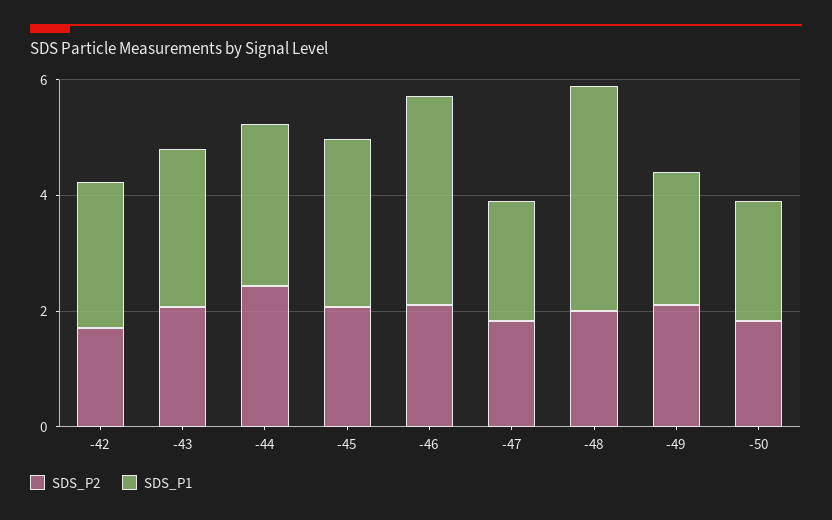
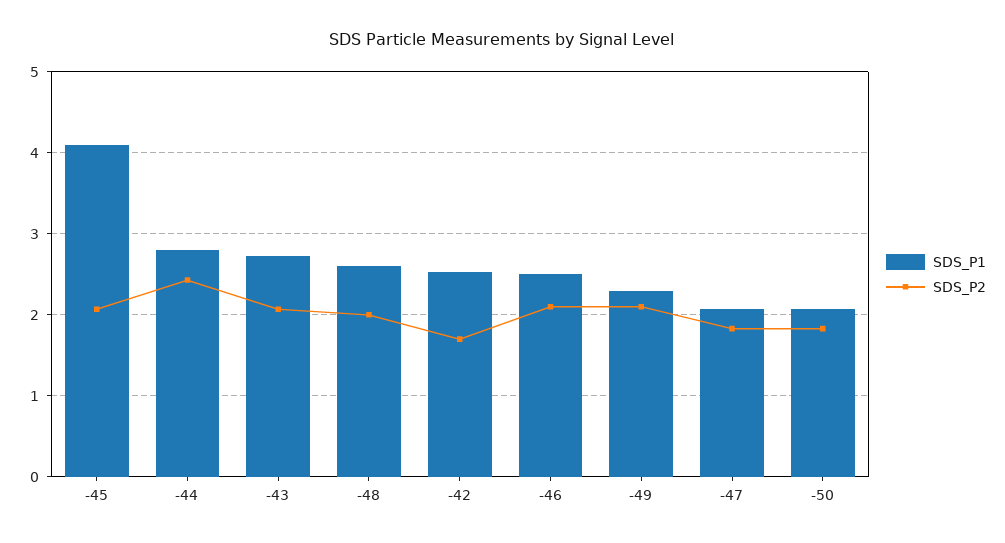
SDS_P1, -45: 3 -> 4.1
SDS_P1, -46: 3.5 -> 2.5
SDS_P1, -48: 4 -> 2.6

